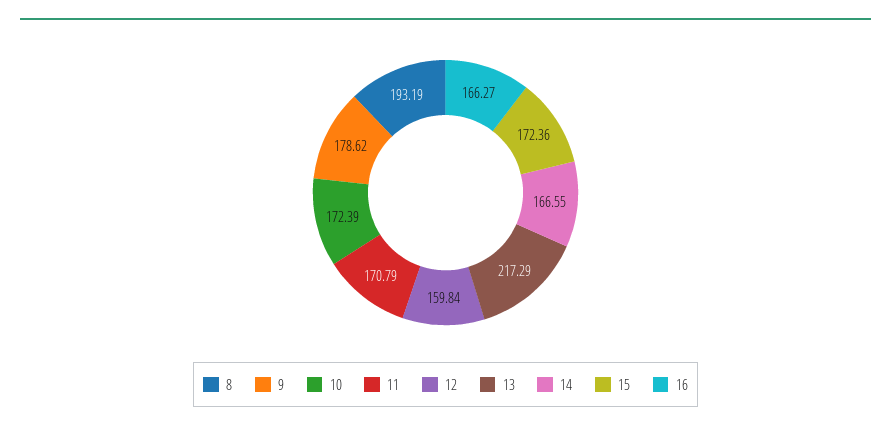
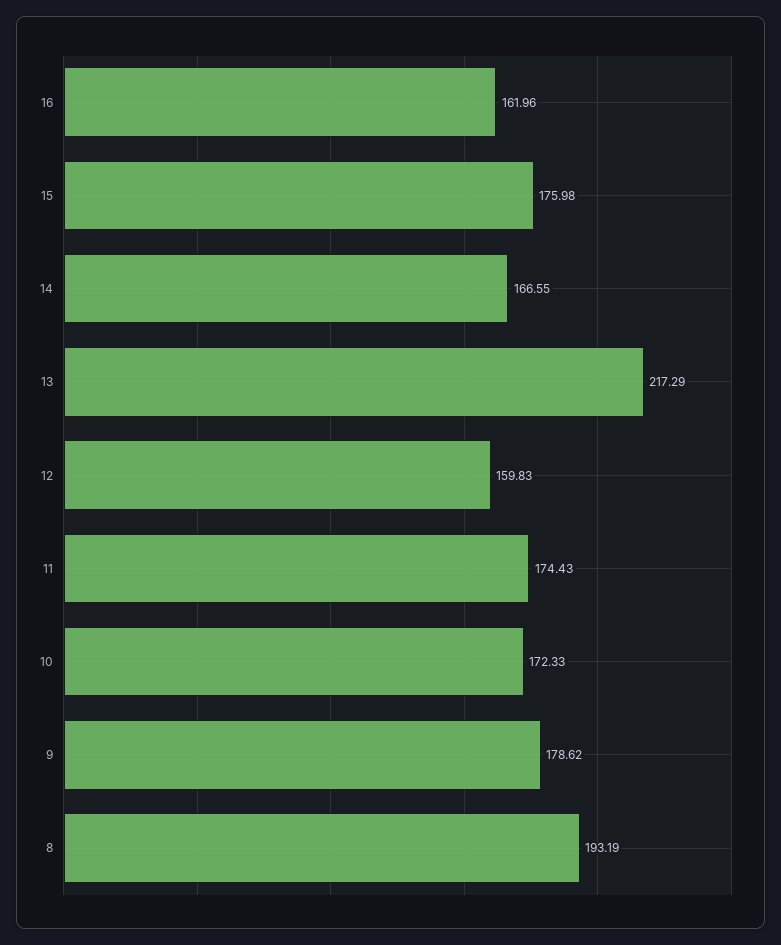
10: 172.39 -> 172.33
11: 170.79 -> 174.43
12: 159.84 -> 159.83
15: 172.36 -> 175.98
16: 166.27 -> 161.96

